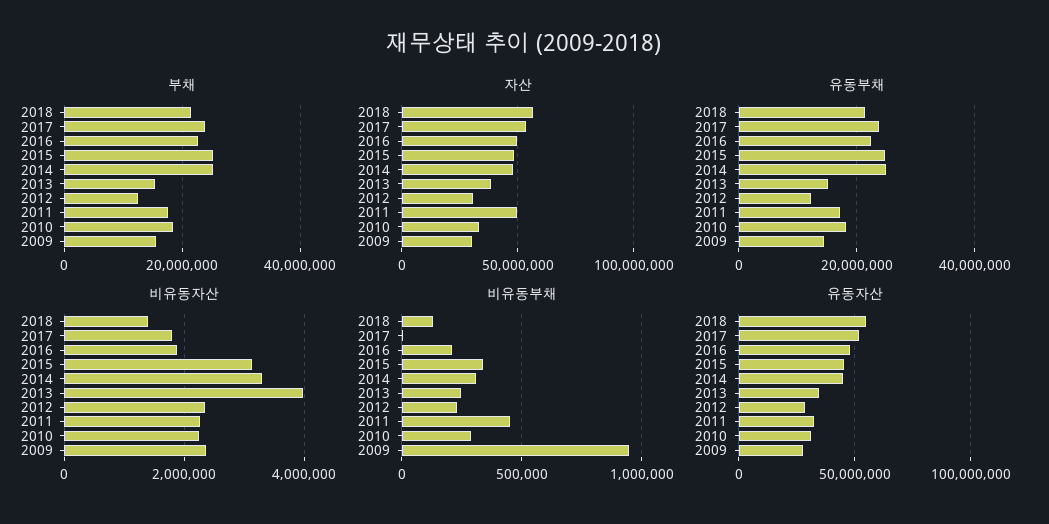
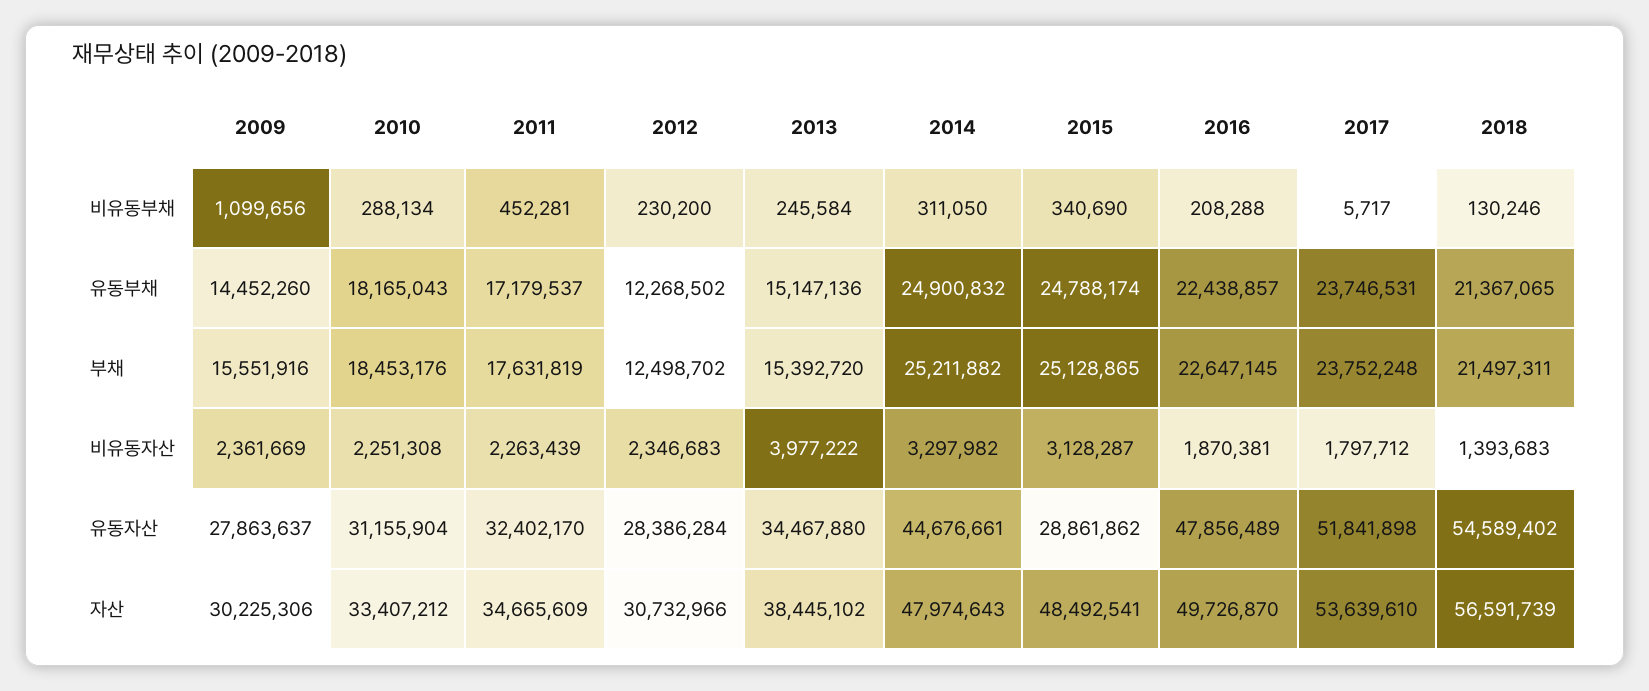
자산, 2011: 50000000 -> 34665609
비유동부채, 2009: 950000 -> 1099656
유동자산, 2015: 45000000 -> 28861862

